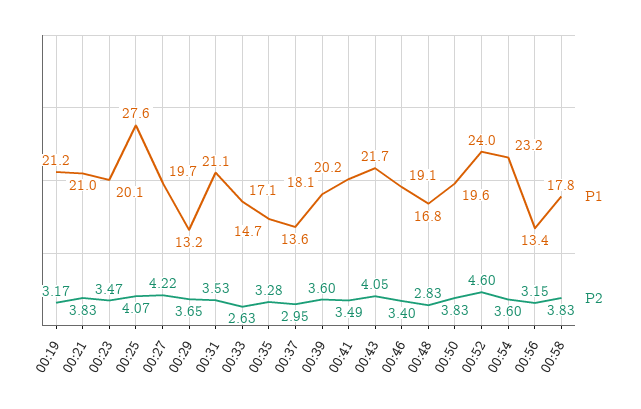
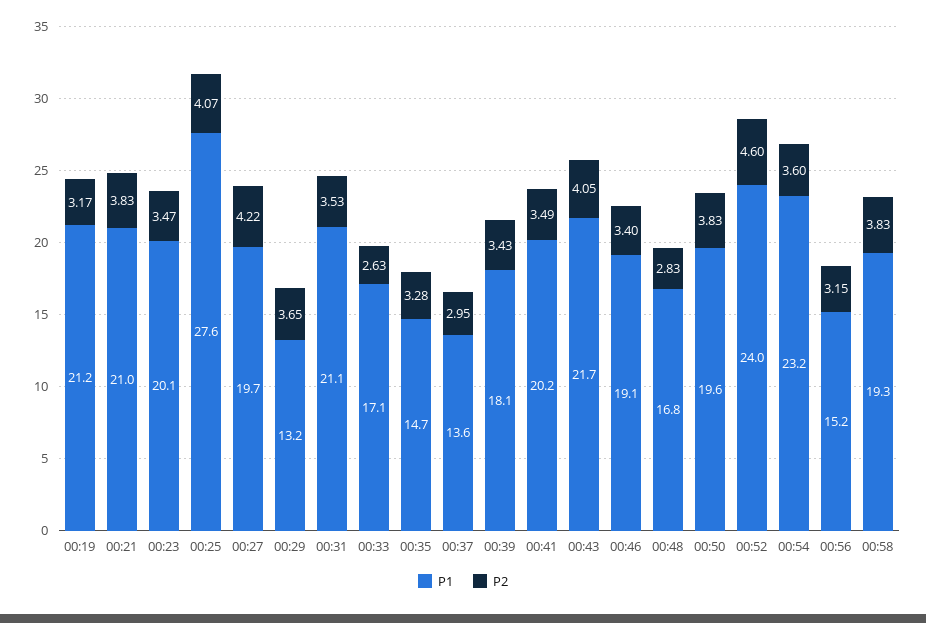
P2, 00:39: 3.6 -> 3.43
P1, 00:56: 13.4 -> 15.2
P1, 00:58: 17.8 -> 19.3

